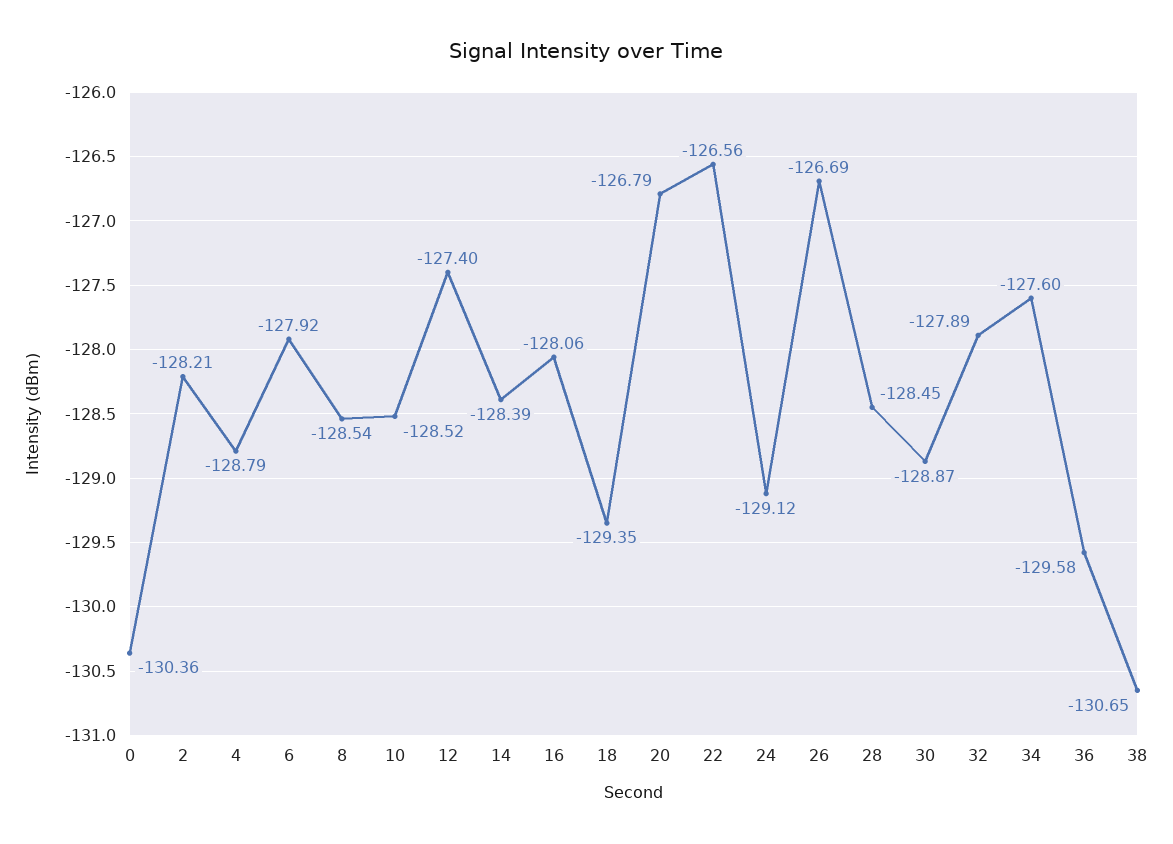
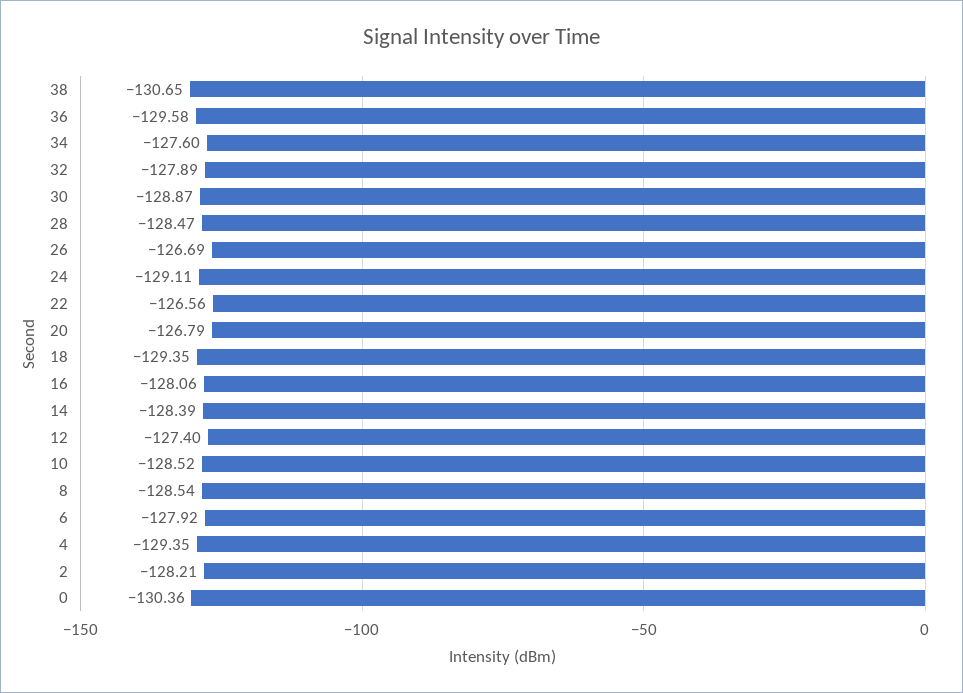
4: -128.79 -> -129.35
24: -129.12 -> -129.11
28: -128.45 -> -128.47

